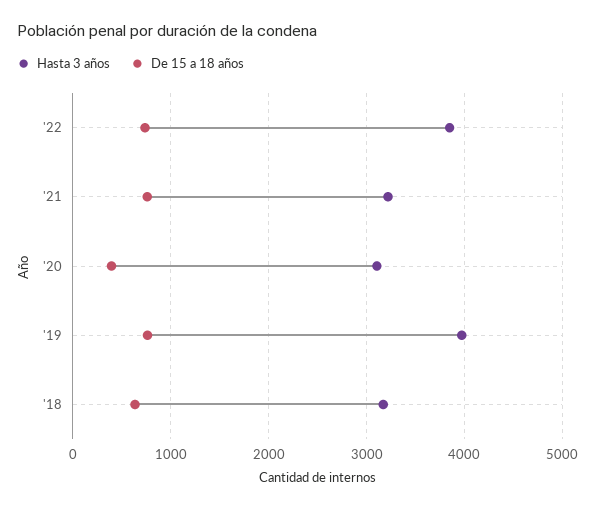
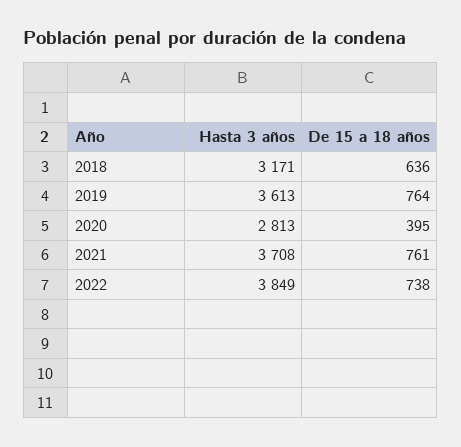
Hasta 3 años, '21: 3200 -> 3708
Hasta 3 años, '20: 3100 -> 2813
Hasta 3 años, '19: 4000 -> 3613

